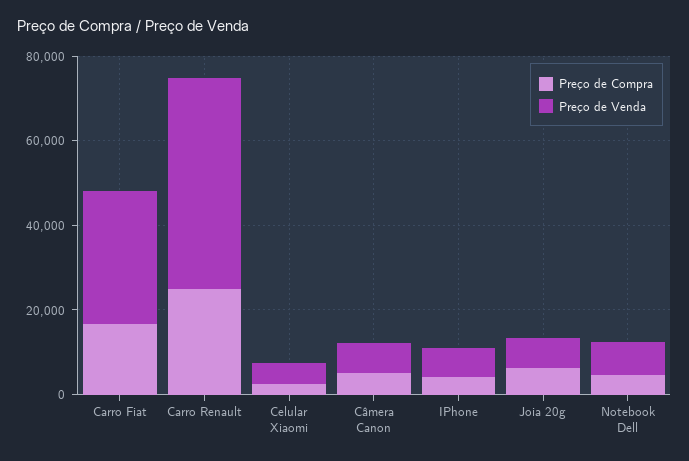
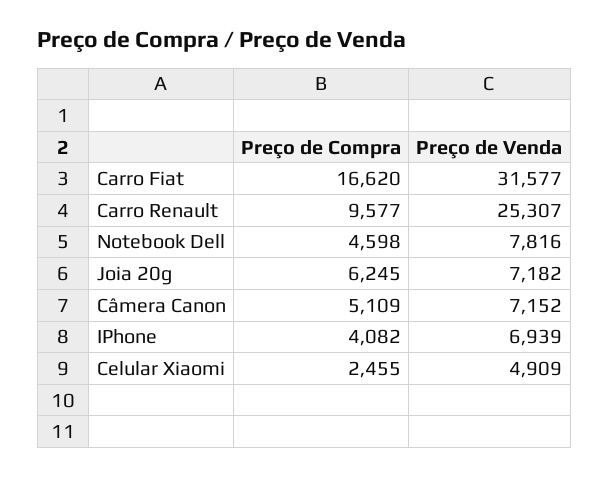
Preço de Compra, Carro Renault: 25000 -> 9577
Preço de Venda, Carro Renault: 50000 -> 25307

